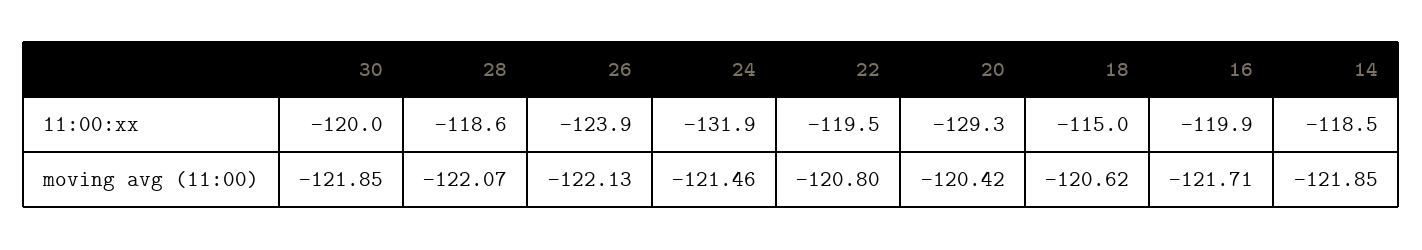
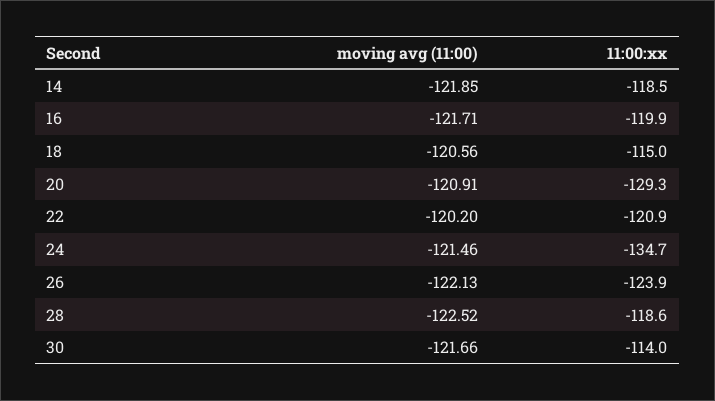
30, 11:00:xx: -120 -> -114
24, 11:00:xx: -131.9 -> -134.7
22, 11:00:xx: -119.5 -> -120.9
30, moving avg (11:00): -121.85 -> -121.66
28, moving avg (11:00): -122.07 -> -122.52
22, moving avg (11:00): -120.8 -> -120.2
20, moving avg (11:00): -120.42 -> -120.91
18, moving avg (11:00): -120.62 -> -120.56

